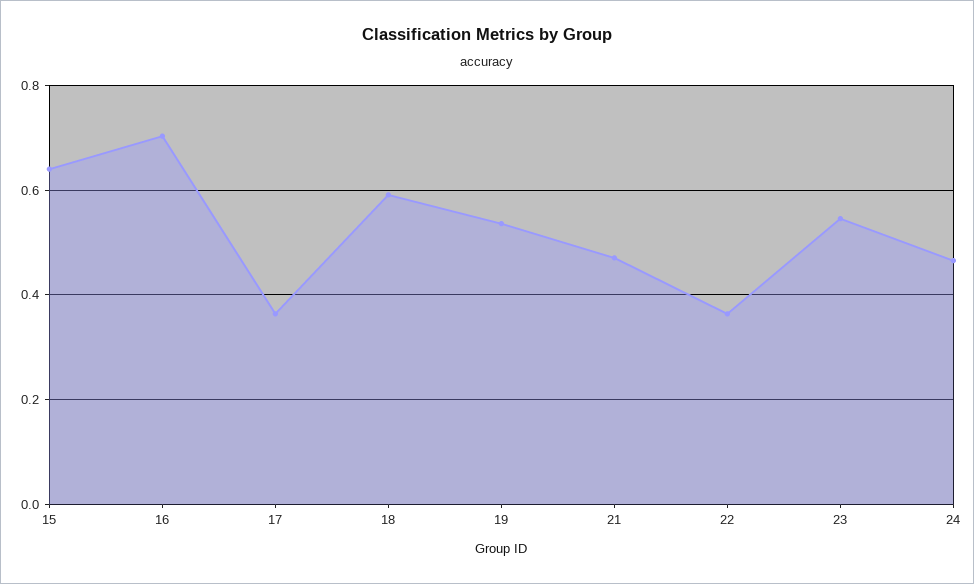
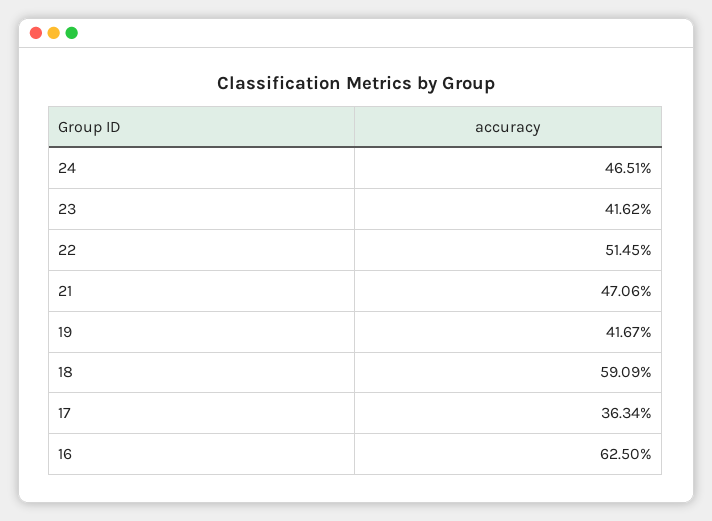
15: 0.64 -> none
16: 0.7 -> 0.625
19: 0.54 -> 0.4167
22: 0.36 -> 0.5145
23: 0.54 -> 0.4162

